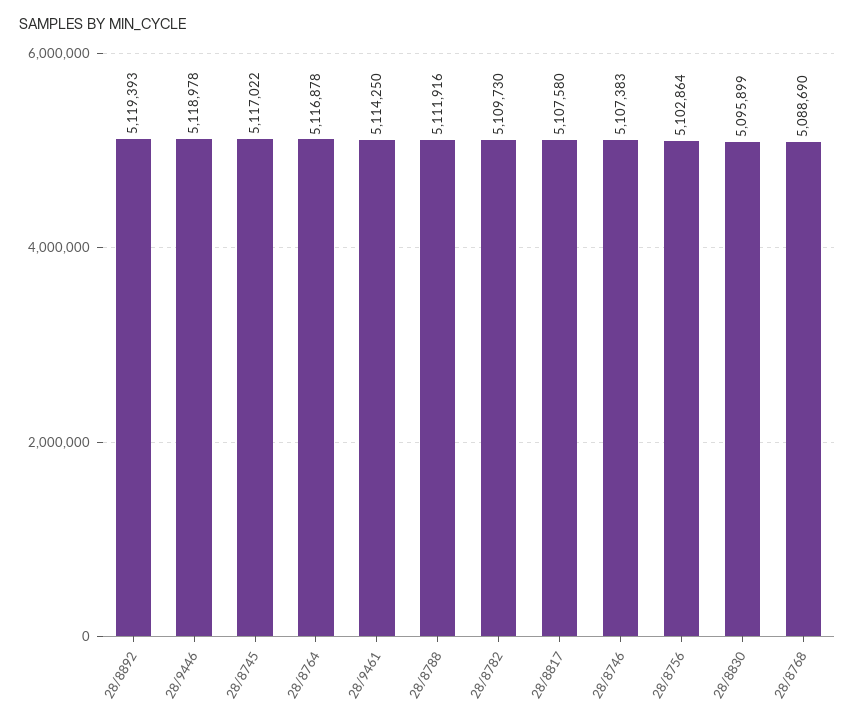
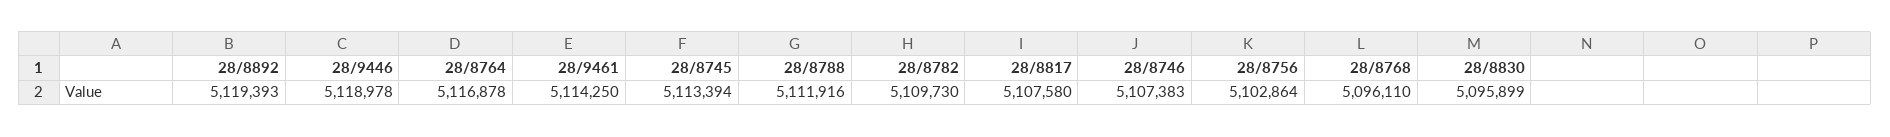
28/8745: 5117022 -> 5113394
28/8768: 5088690 -> 5096110

